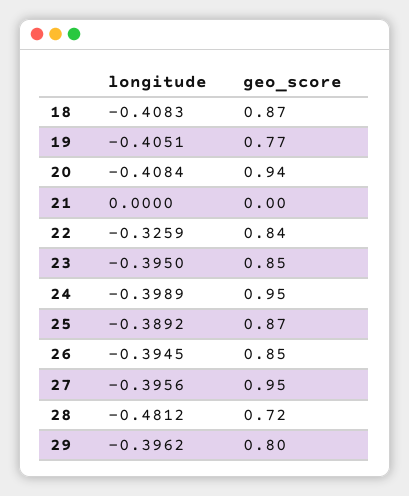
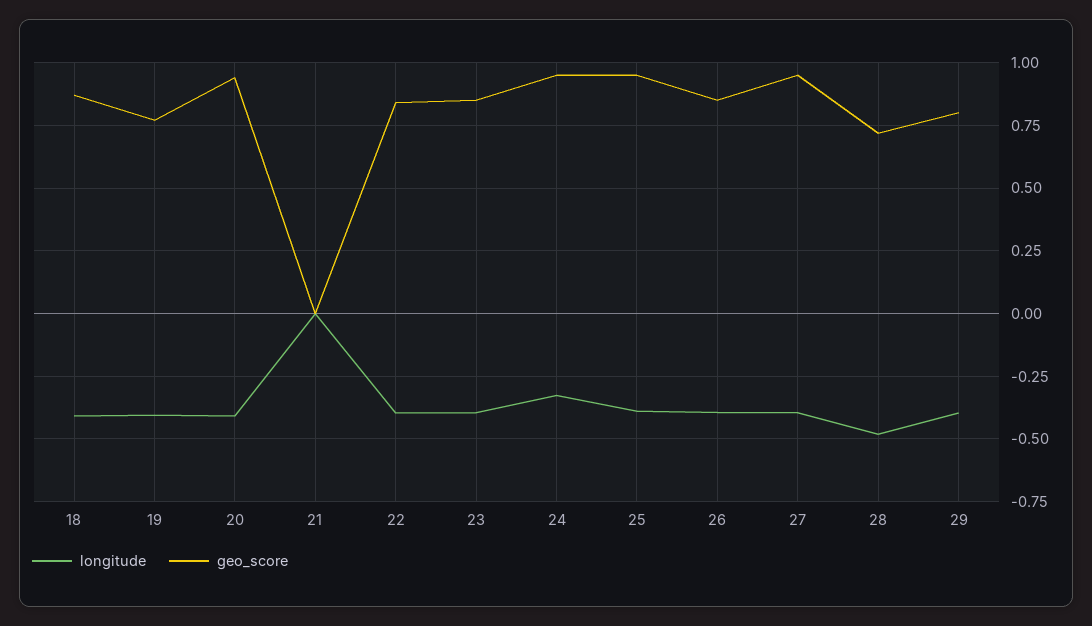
longitude, 22: -0.3259 -> -0.4
longitude, 24: -0.3989 -> -0.325
geo_score, 25: 0.87 -> 0.95

